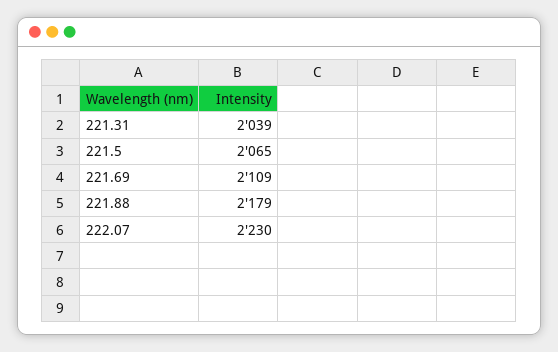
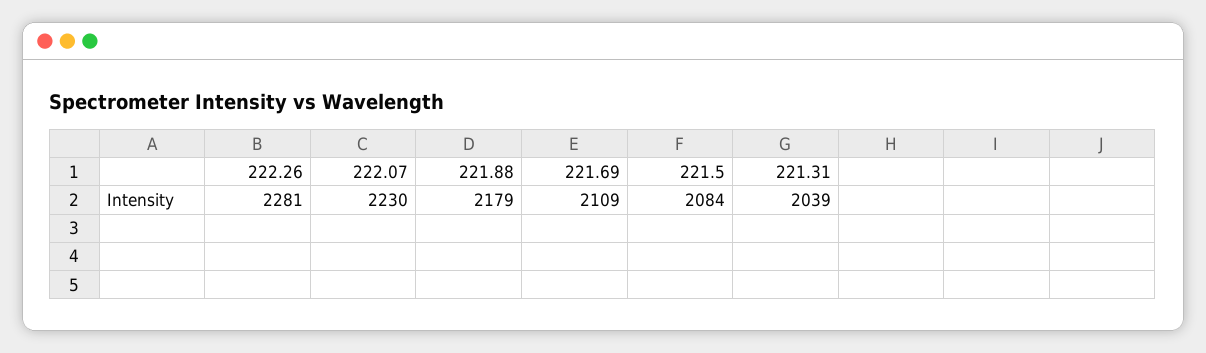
221.5: 2065 -> 2084
222.26: none -> 2281

